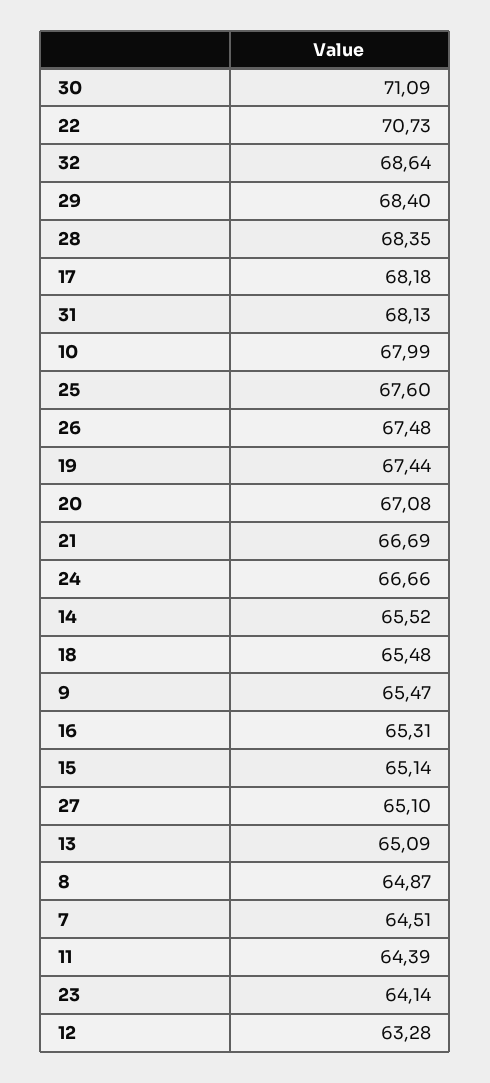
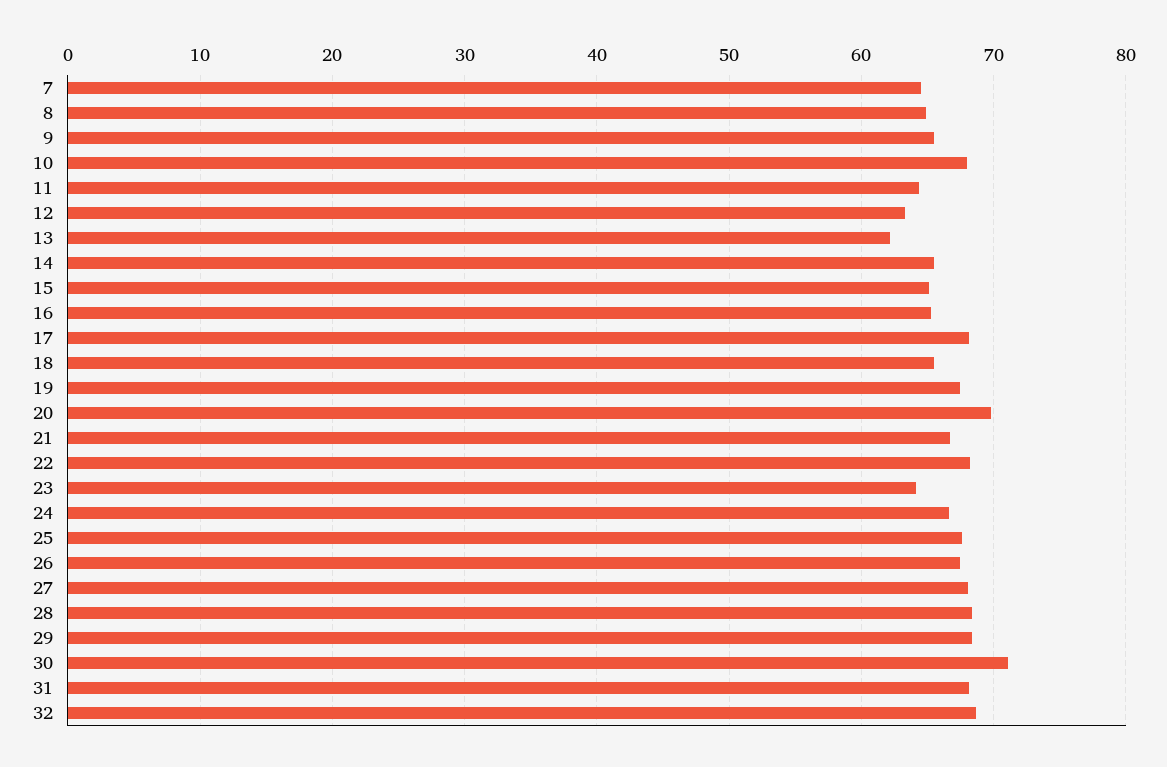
22: 70.73 -> 68
20: 67.08 -> 70
27: 65.1 -> 68
13: 65.09 -> 62

